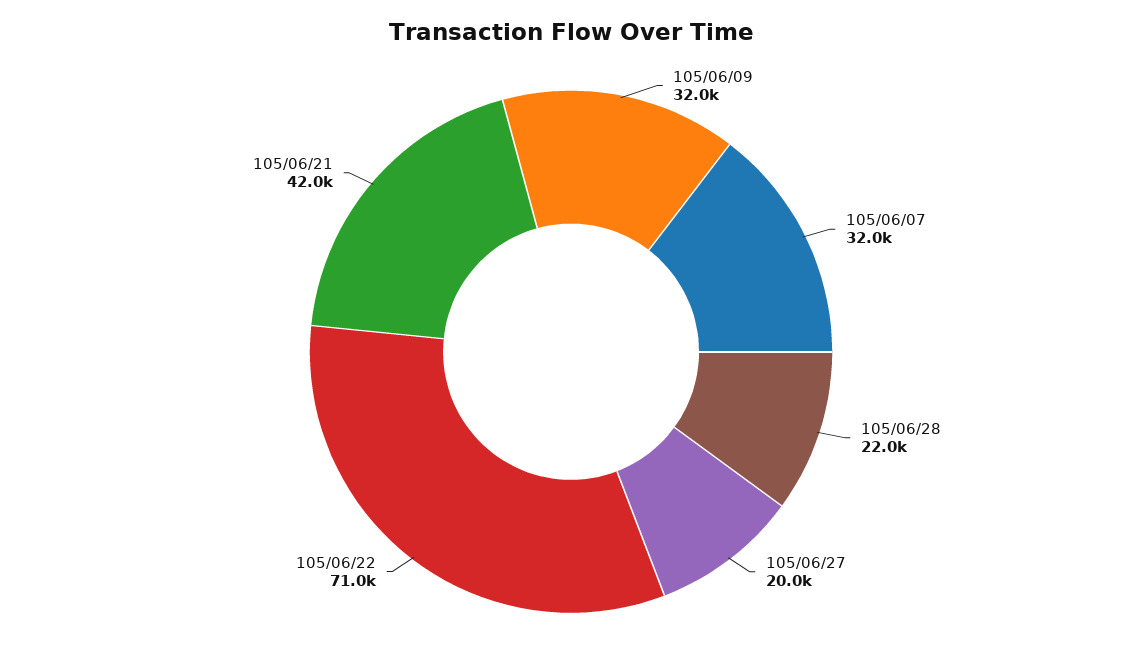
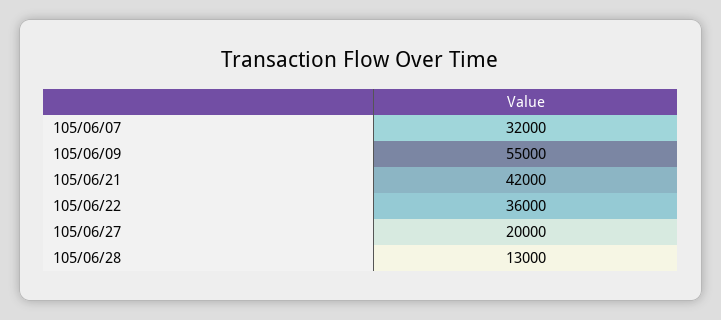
105/06/09: 32000 -> 55000
105/06/28: 22000 -> 13000
105/06/22: 71000 -> 36000

